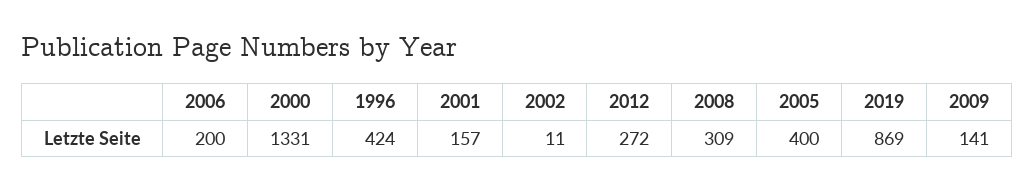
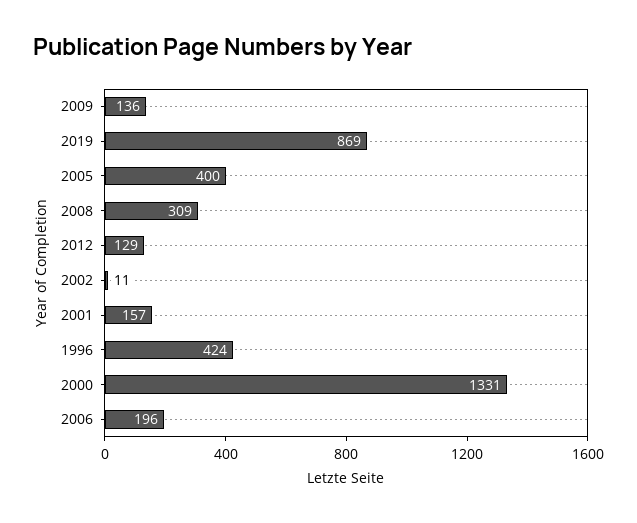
2006: 200 -> 196
2012: 272 -> 129
2009: 141 -> 136

